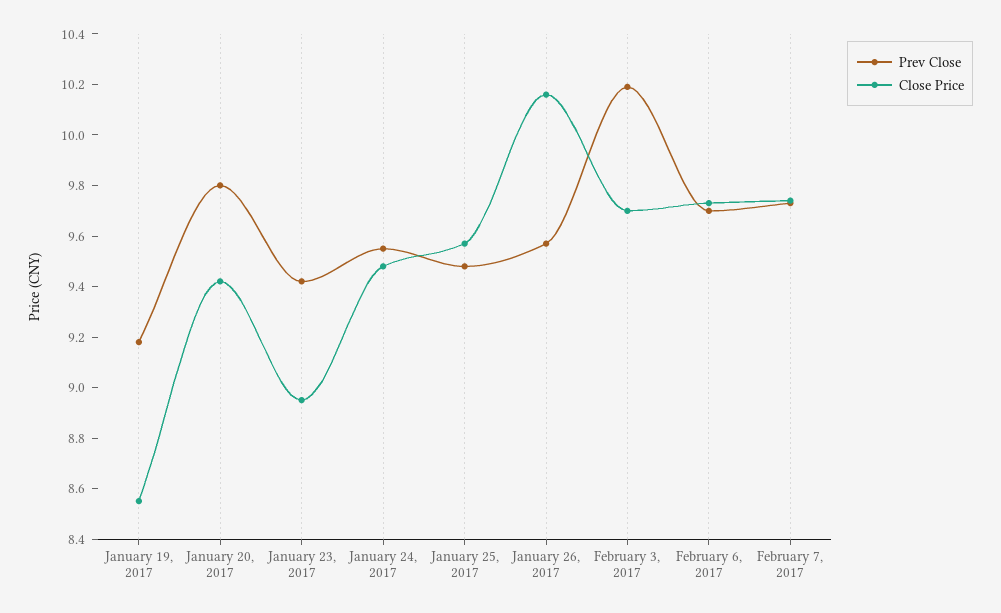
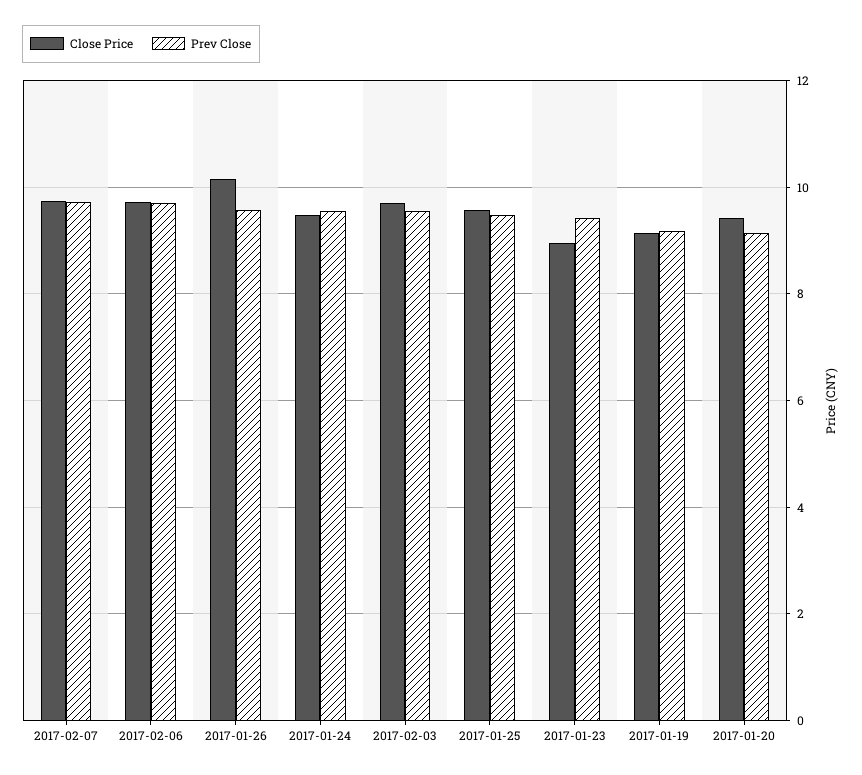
Close Price, January 19, 2017: 8.55 -> 9.2
Prev Close, January 20, 2017: 9.8 -> 9.2
Prev Close, February 3, 2017: 10.2 -> 9.6

